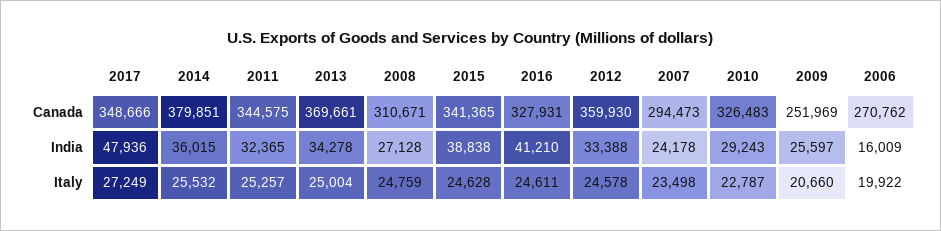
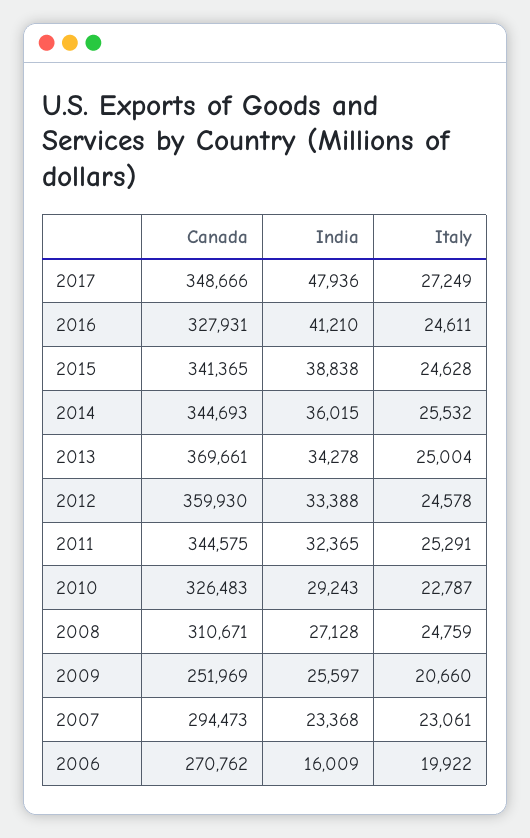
2014, Canada: 379851 -> 344693
2007, India: 24178 -> 23368
2011, Italy: 25257 -> 25291
2007, Italy: 23498 -> 23061

